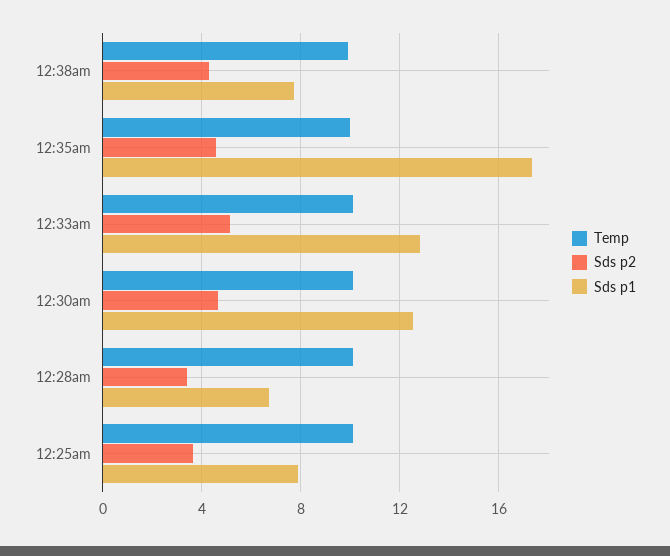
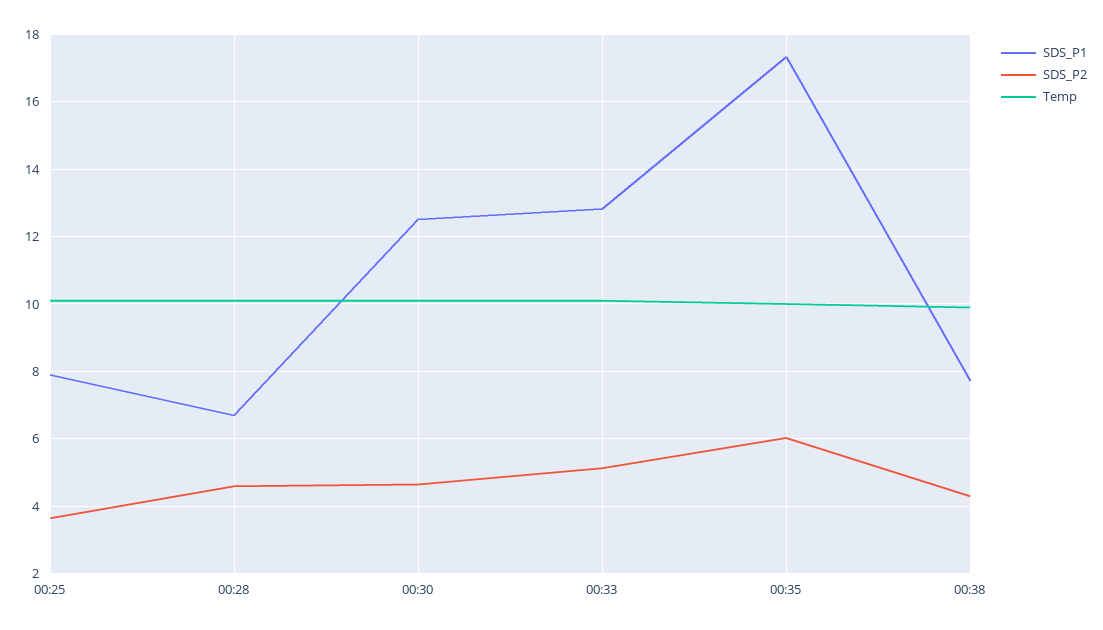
Sds p2, 12:35am: 4.5 -> 6
Sds p2, 12:28am: 3.5 -> 4.6

